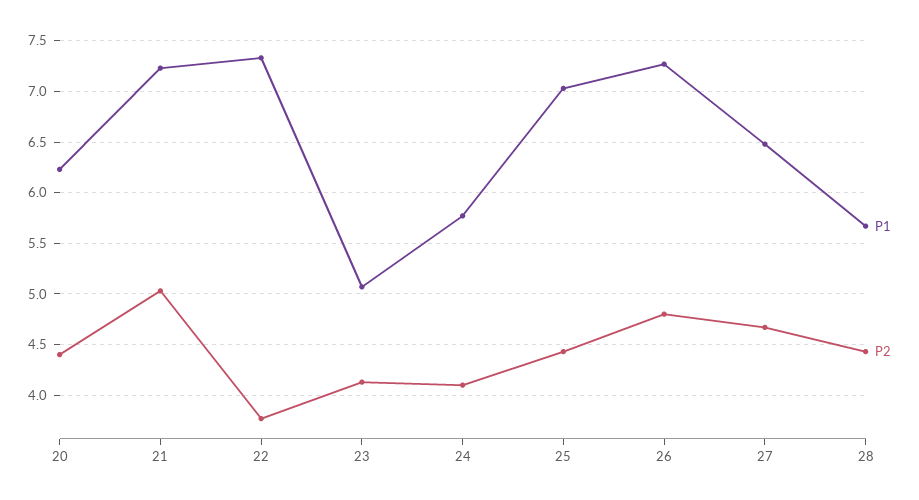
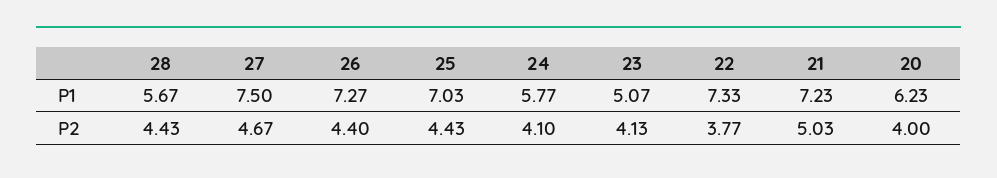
P2, 20: 4.4 -> 4
P2, 26: 4.8 -> 4.4
P1, 27: 6.5 -> 7.5

